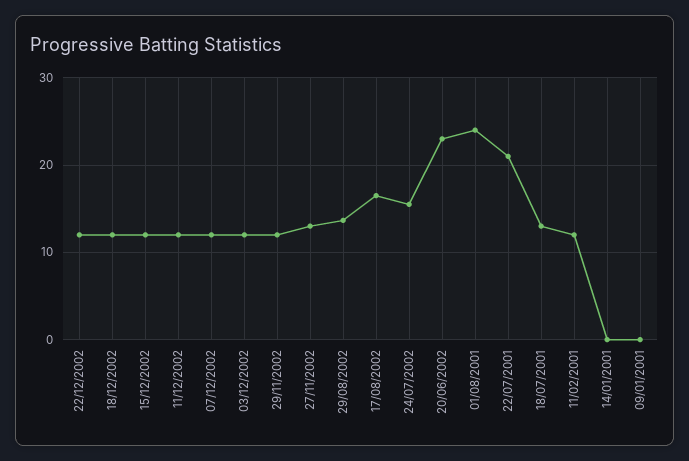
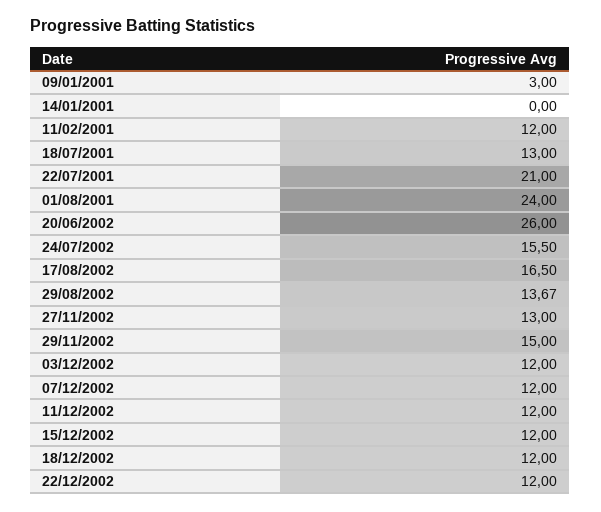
29/11/2002: 12 -> 15
20/06/2002: 23 -> 26
09/01/2001: 0 -> 3

